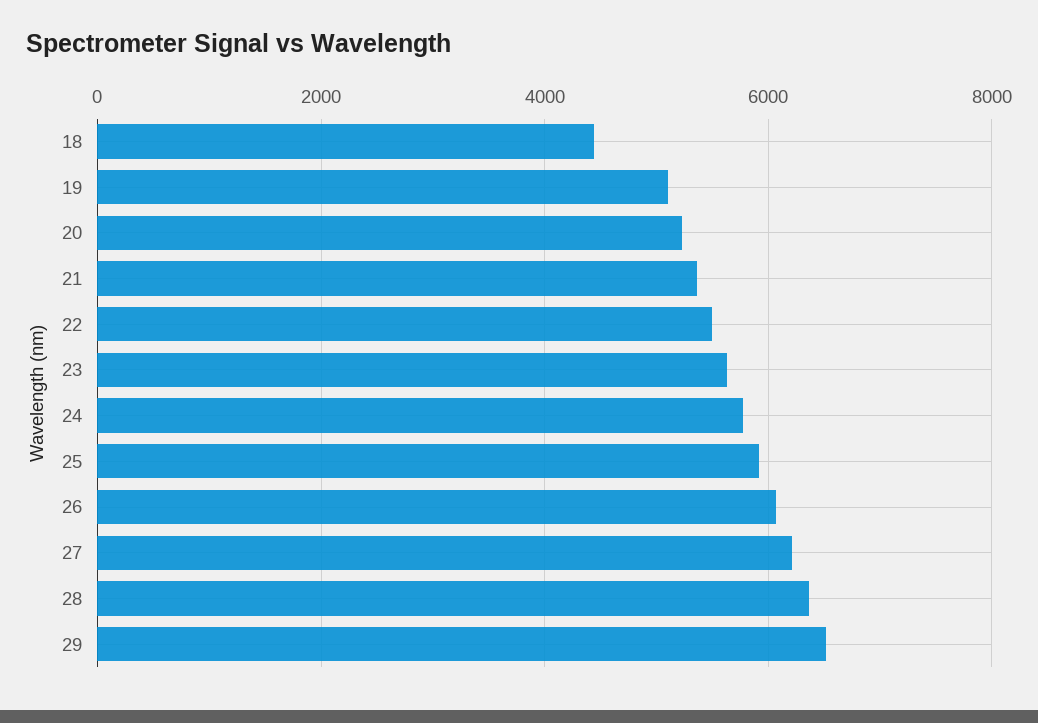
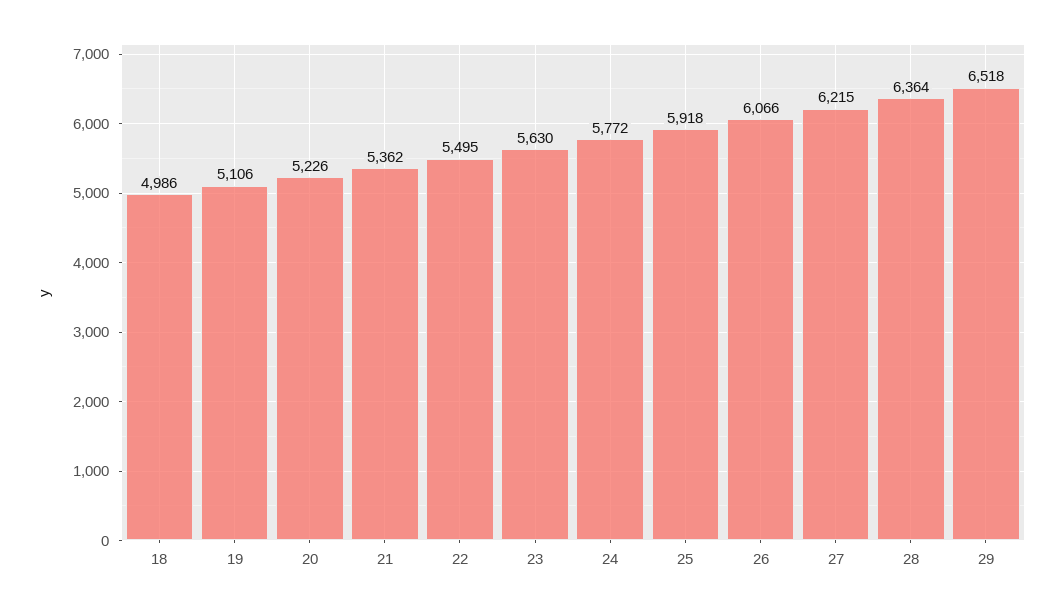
18: 4400 -> 4986

